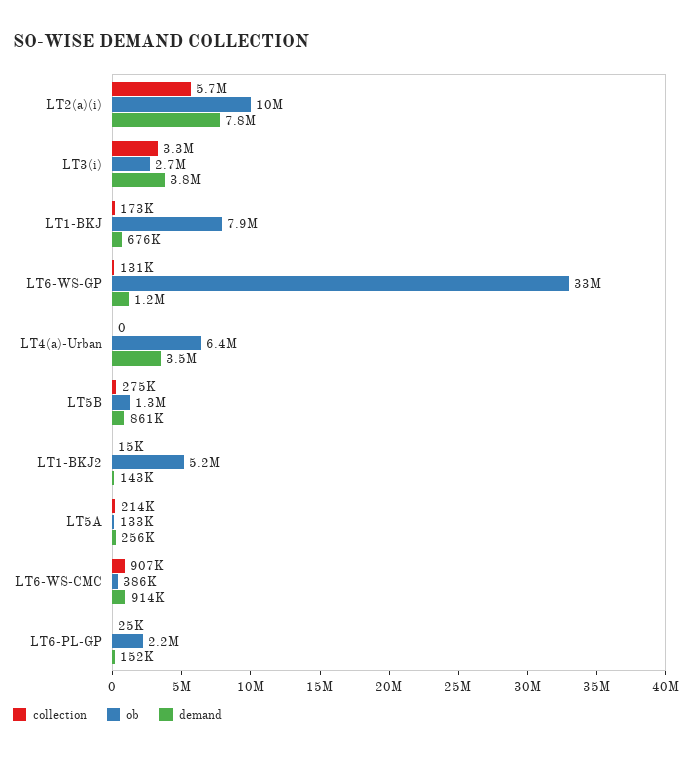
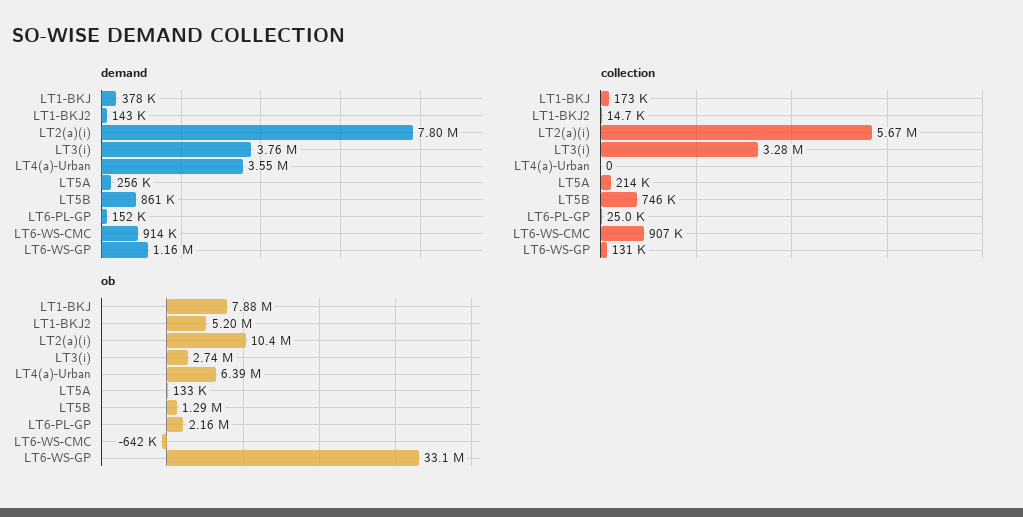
demand, LT1-BKJ: 676000 -> 378000
collection, LT5B: 275000 -> 746000
ob, LT6-WS-CMC: 386000 -> -642000

